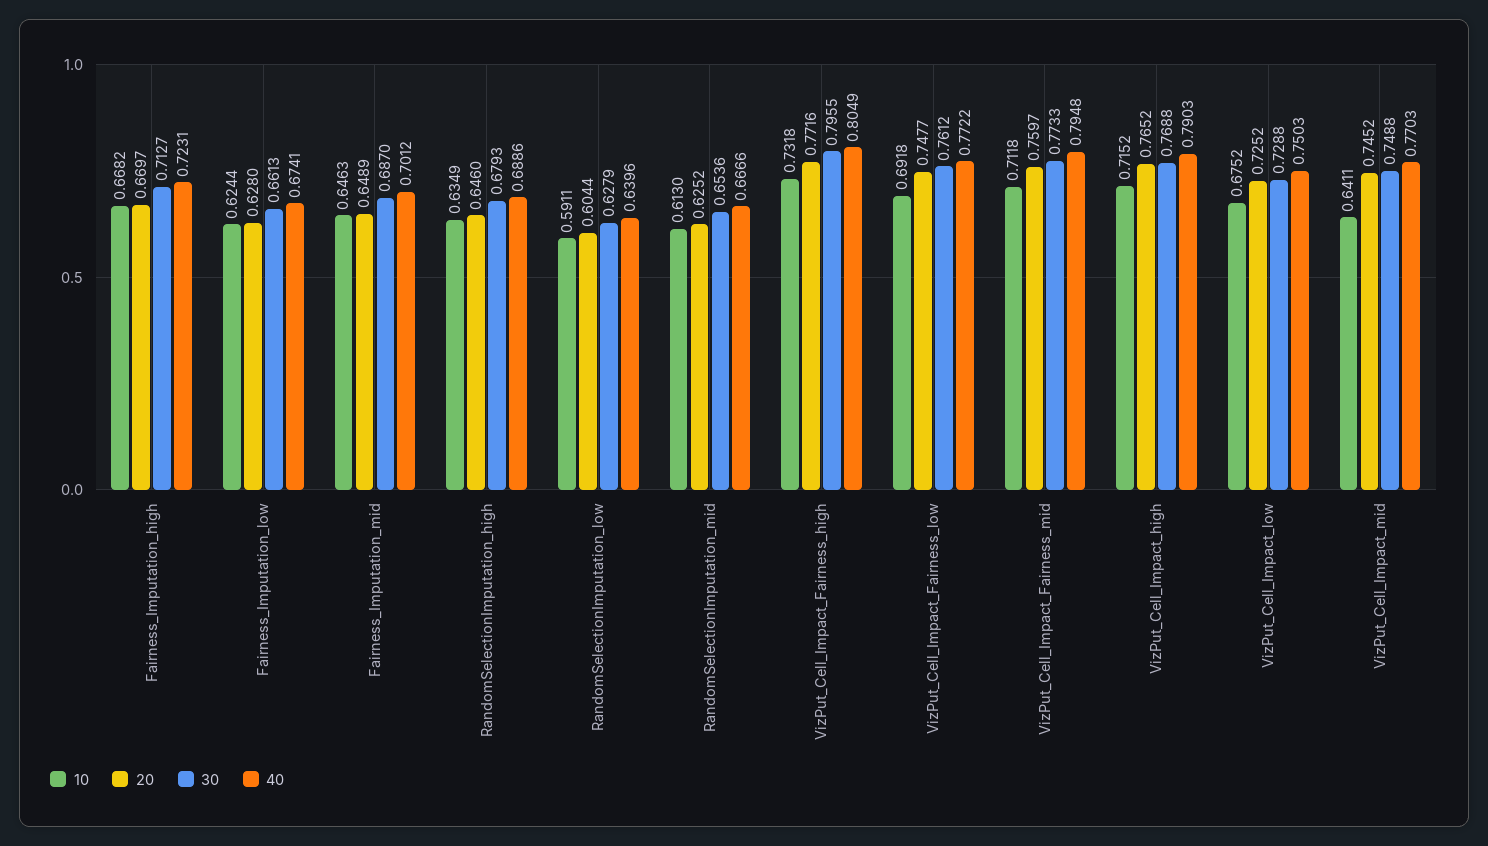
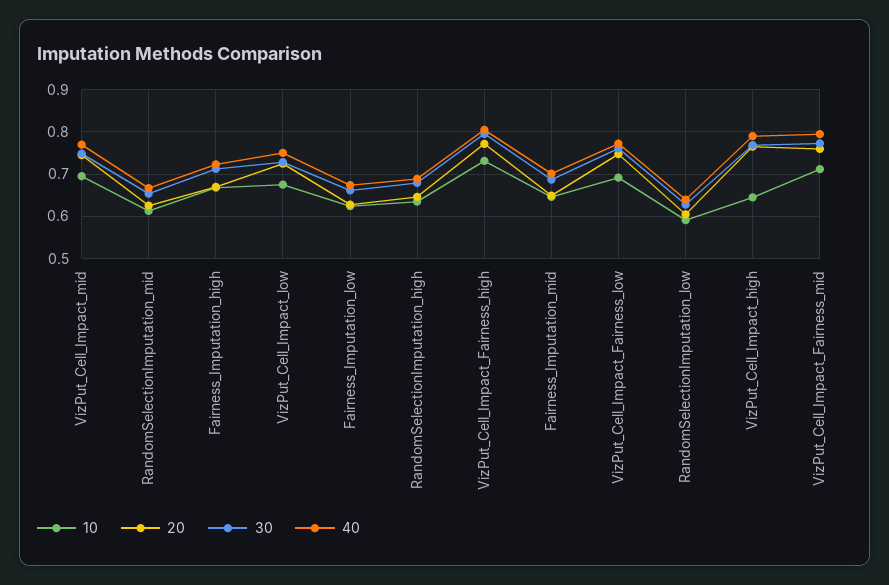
10, VizPut_Cell_Impact_high: 0.7152 -> 0.64
10, VizPut_Cell_Impact_mid: 0.6411 -> 0.7

